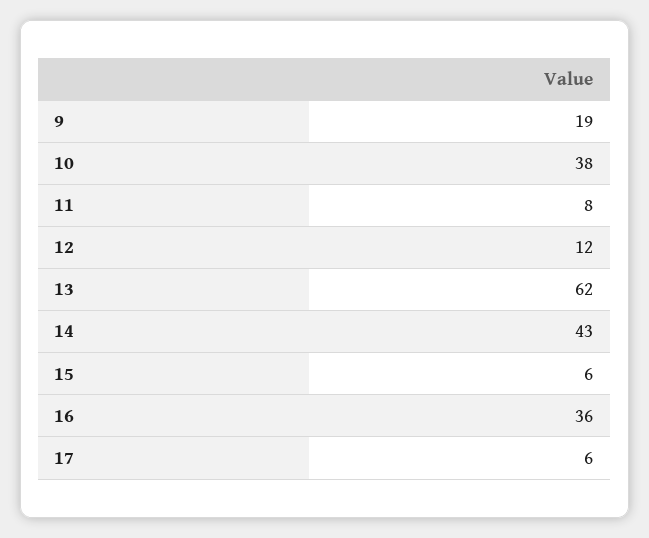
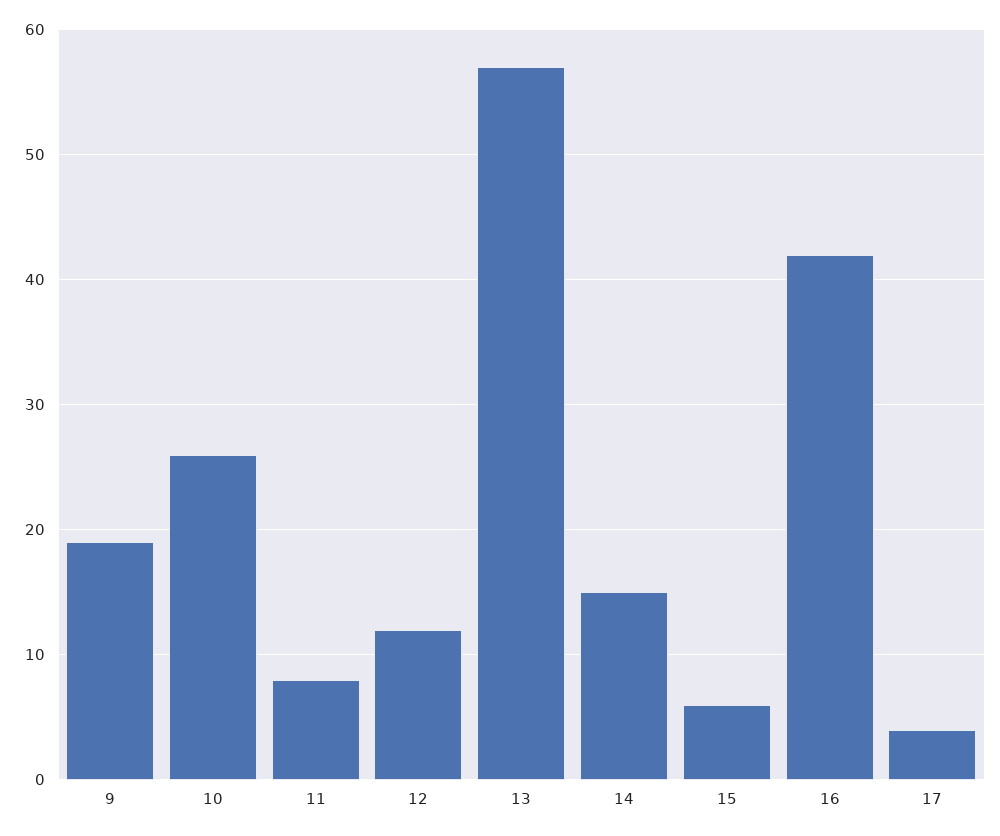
10: 38 -> 26
13: 62 -> 57
14: 43 -> 15
16: 36 -> 42
17: 6 -> 4

